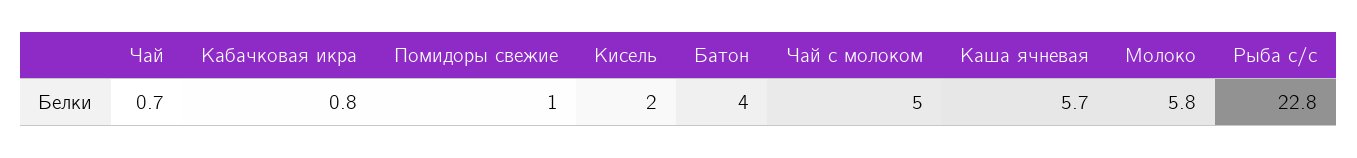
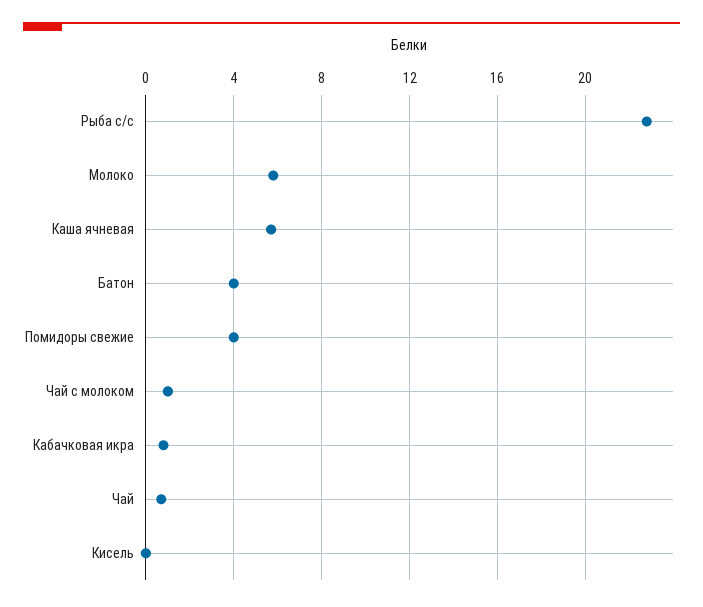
Помидоры свежие: 1 -> 4
Кисель: 2 -> 0
Чай с молоком: 5 -> 1

